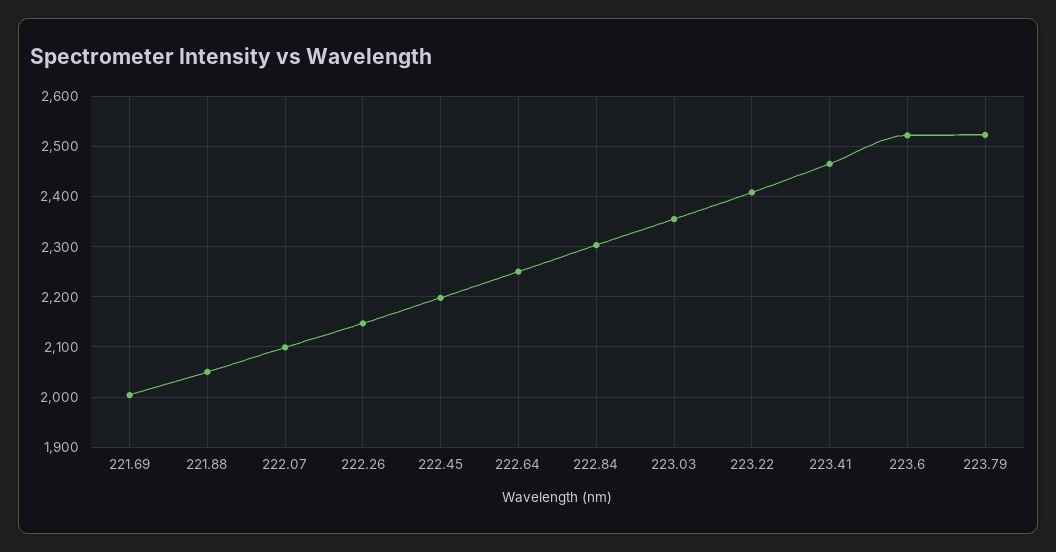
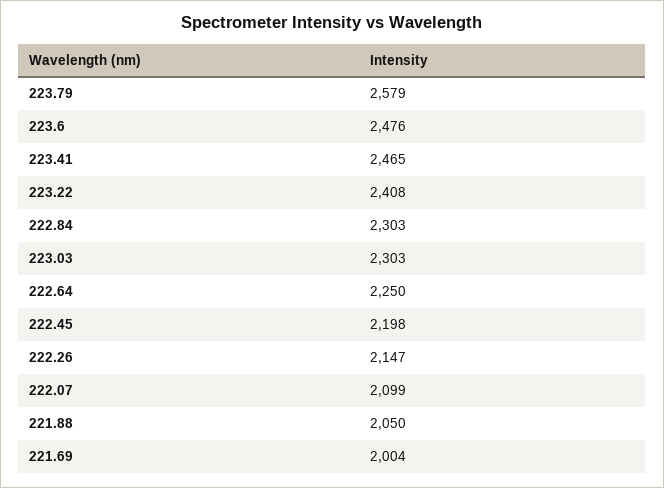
223.03: 2360 -> 2303
223.6: 2520 -> 2476
223.79: 2520 -> 2579

